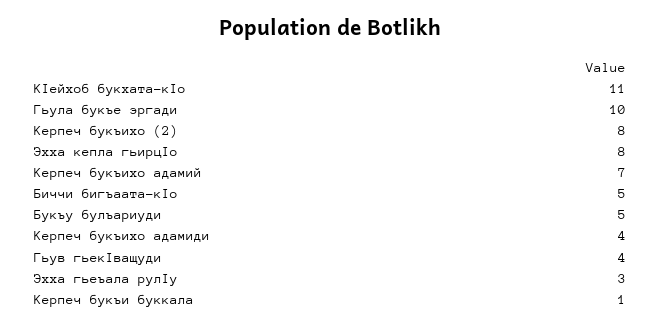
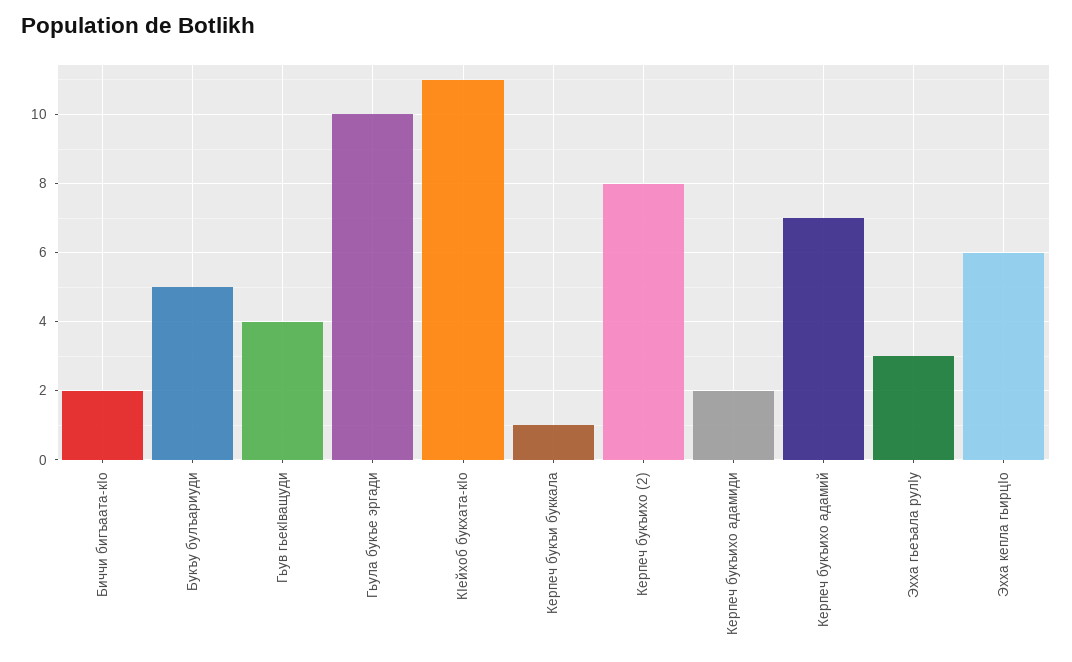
Эхха кепла гьирцIо: 8 -> 6
Биччи бигъаата-кIо: 5 -> 2
Керпеч букъихо адамиди: 4 -> 2

